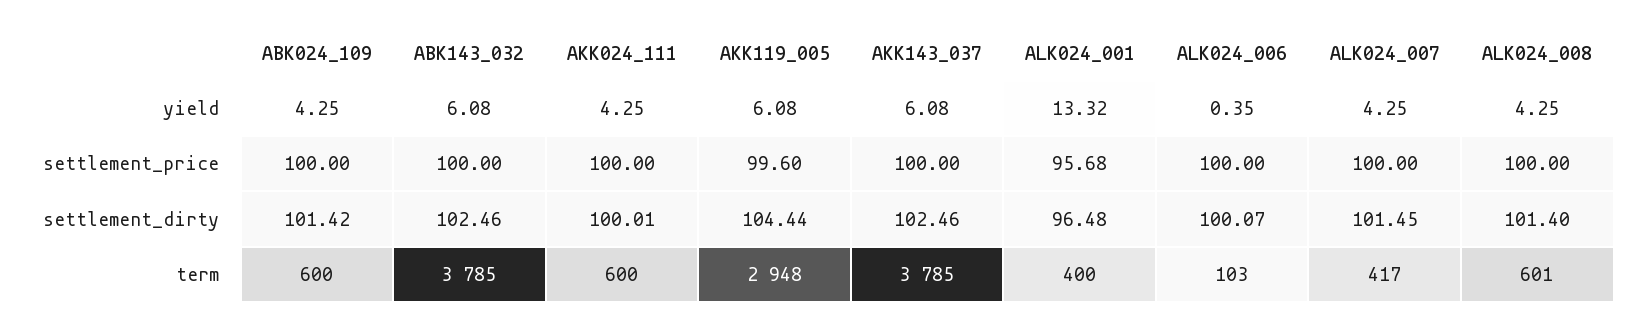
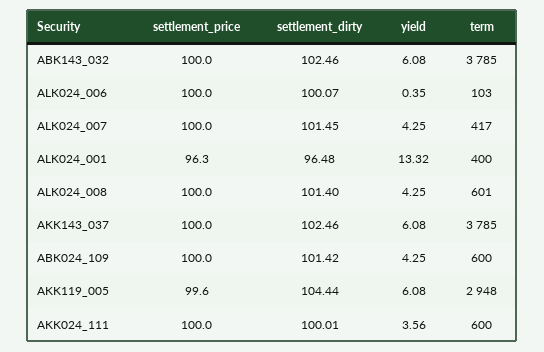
AKK024_111, yield: 4.25 -> 3.56
ALK024_001, settlement_price: 95.68 -> 96.3

